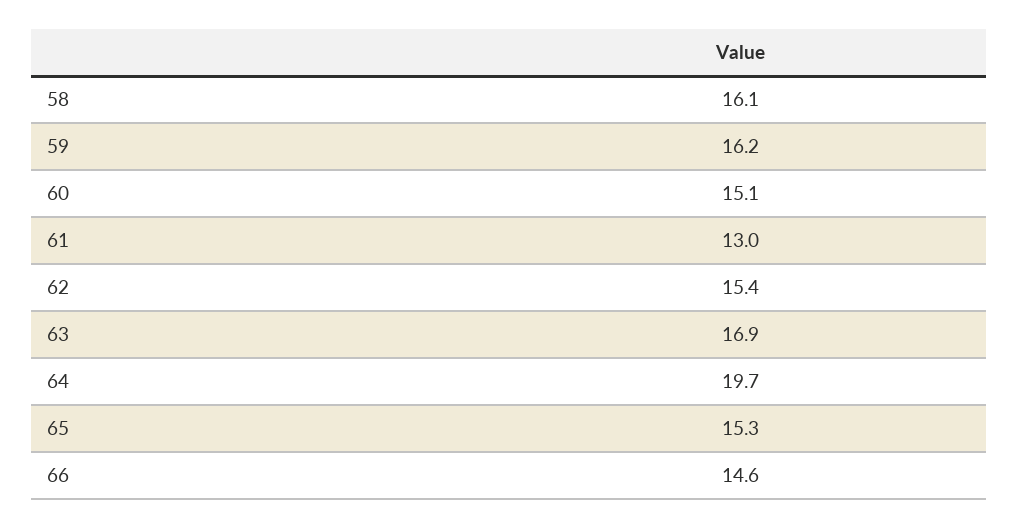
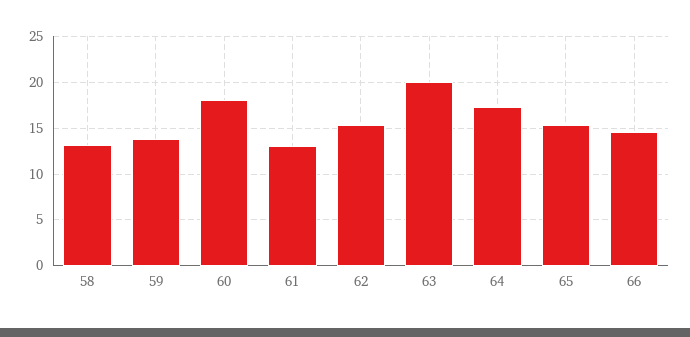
58: 16.1 -> 13
59: 16.2 -> 14
60: 15.1 -> 18
63: 16.9 -> 20
64: 19.7 -> 17

